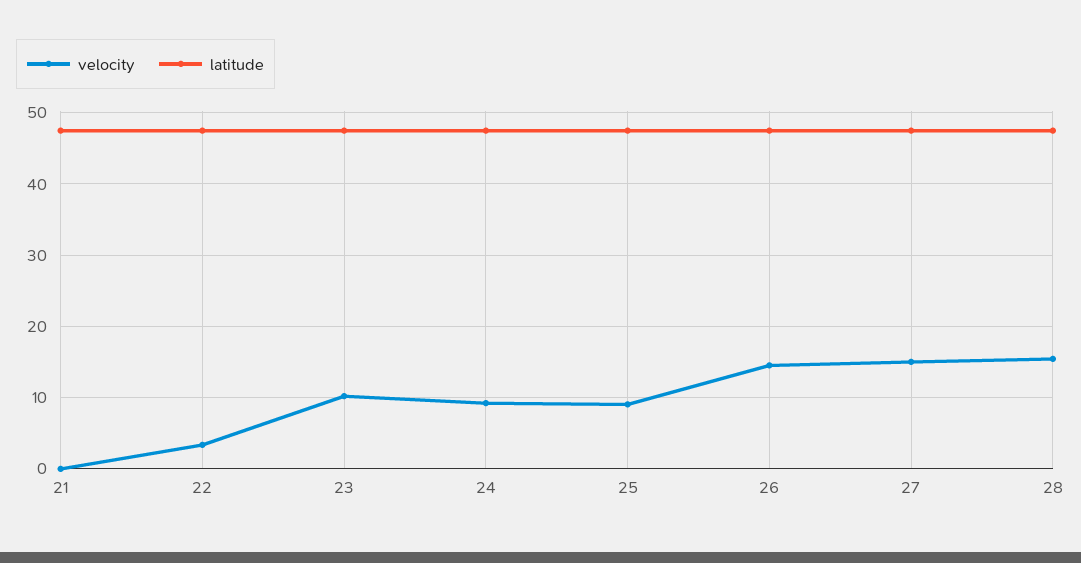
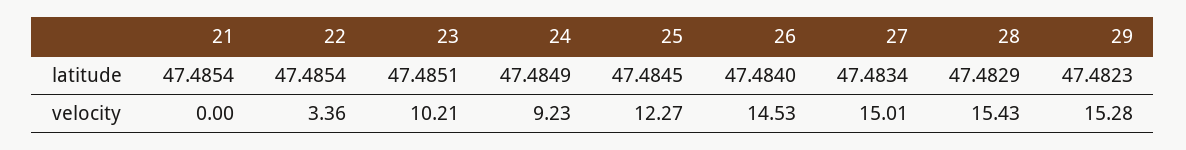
velocity, 25: 9 -> 12.27
latitude, 29: none -> 47.4823
velocity, 29: none -> 15.28

